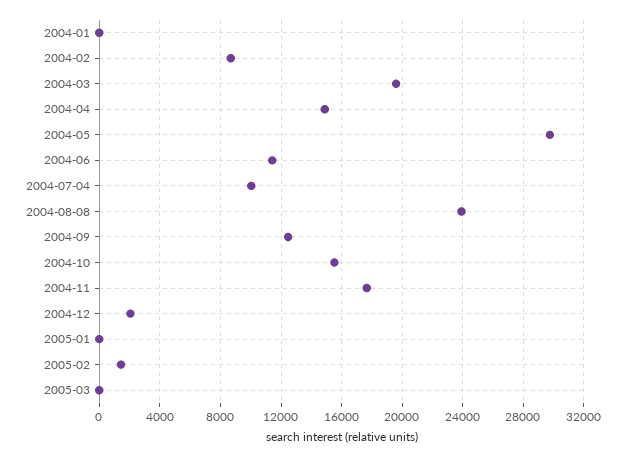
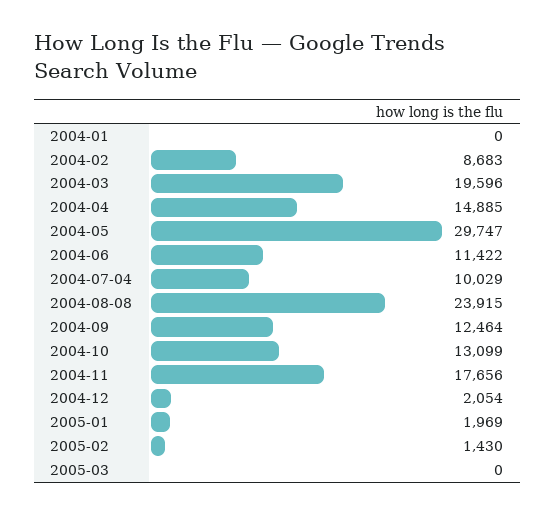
2004-10: 15500 -> 13099
2005-01: 0 -> 1969

